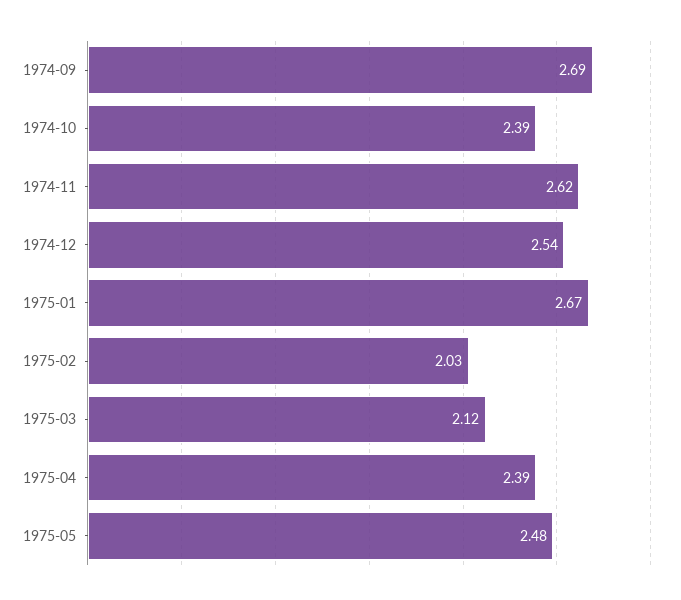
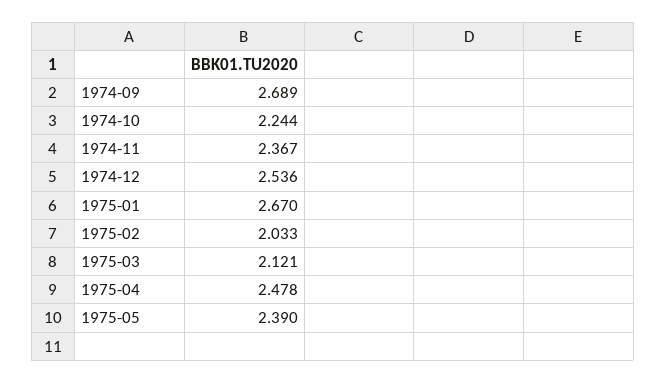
1974-10: 2.39 -> 2.244
1974-11: 2.62 -> 2.367
1975-04: 2.39 -> 2.478
1975-05: 2.48 -> 2.39

